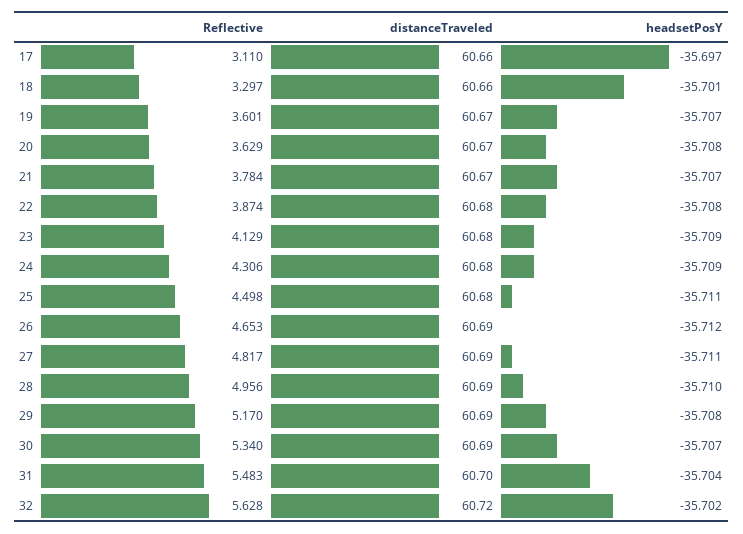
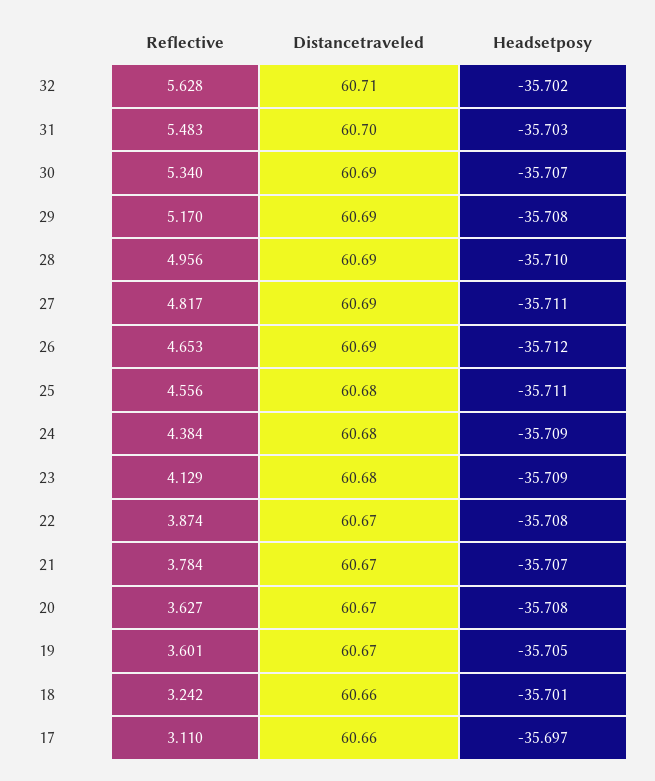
Reflective, 18: 3.297 -> 3.242
headsetPosY, 19: -35.707 -> -35.705
Reflective, 20: 3.629 -> 3.627
distanceTraveled, 22: 60.68 -> 60.67
Reflective, 24: 4.306 -> 4.384
Reflective, 25: 4.498 -> 4.556
headsetPosY, 31: -35.704 -> -35.703
distanceTraveled, 32: 60.72 -> 60.71

